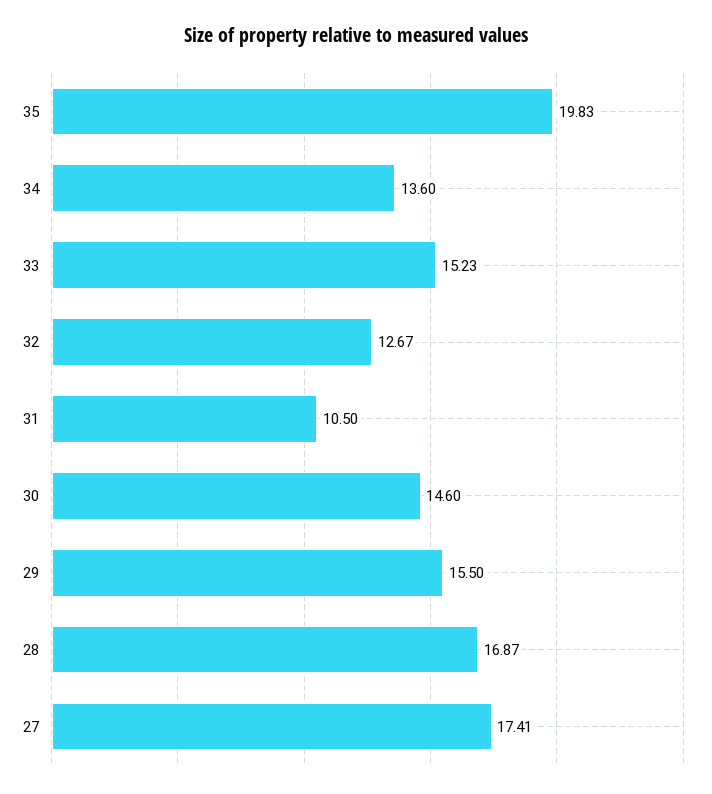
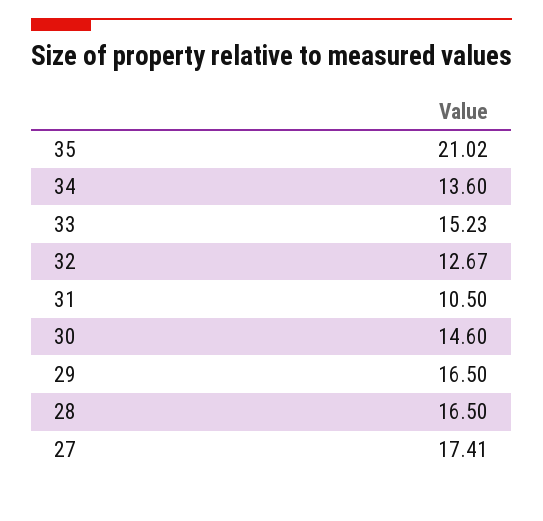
35: 19.83 -> 21.02
29: 15.5 -> 16.5
28: 16.87 -> 16.5

